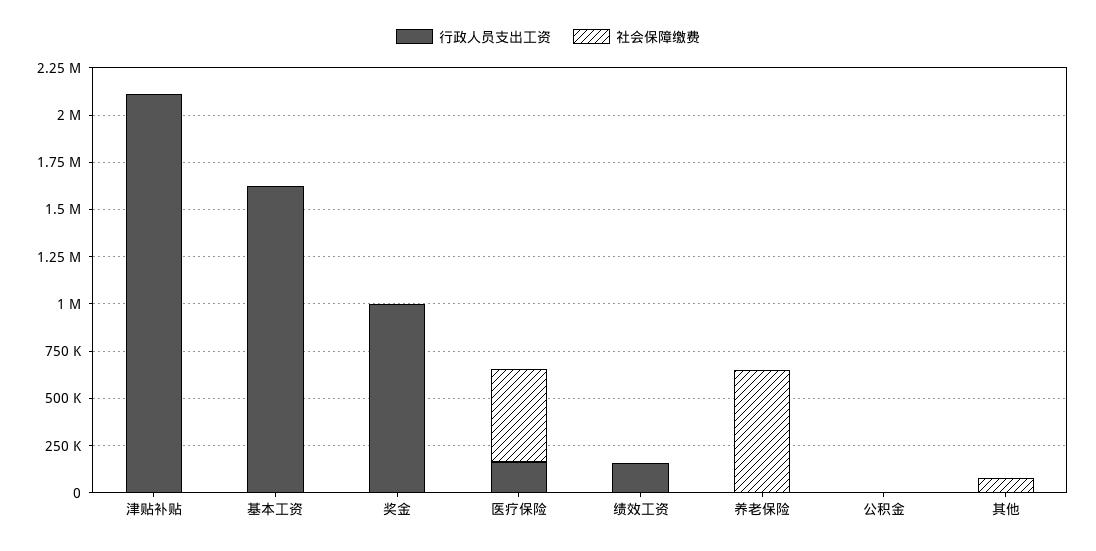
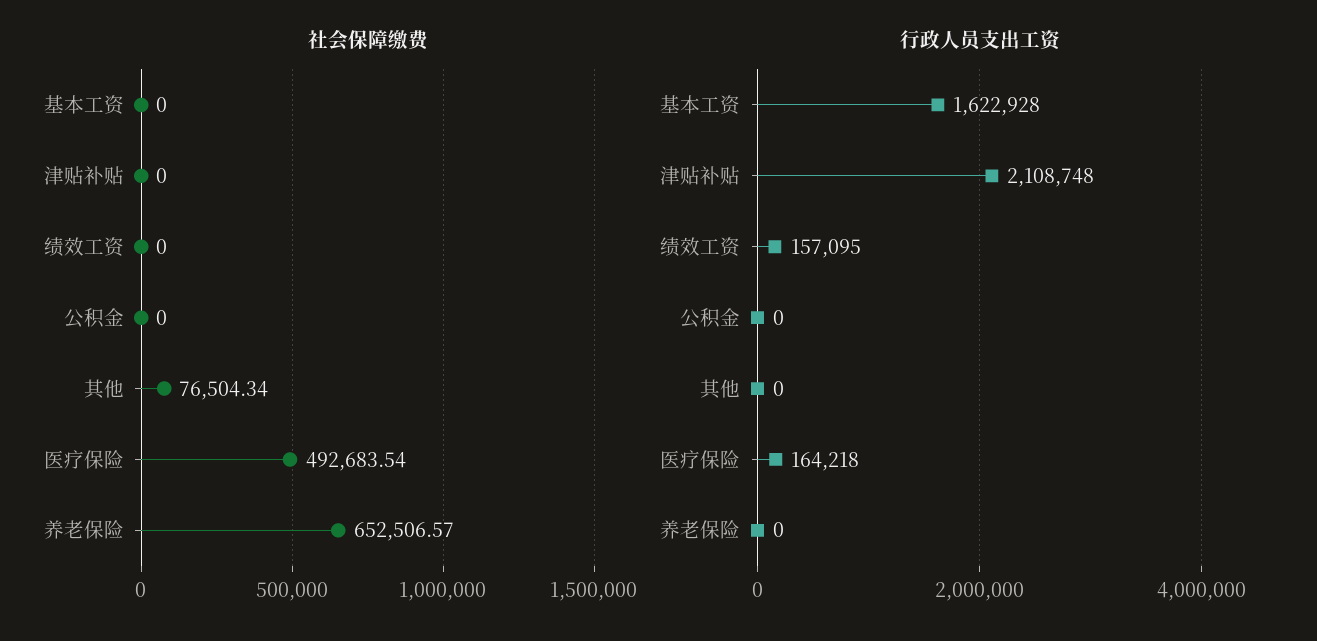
行政人员支出工资, 奖金: 1000000 -> none
社会保障缴费, 奖金: 0 -> none

